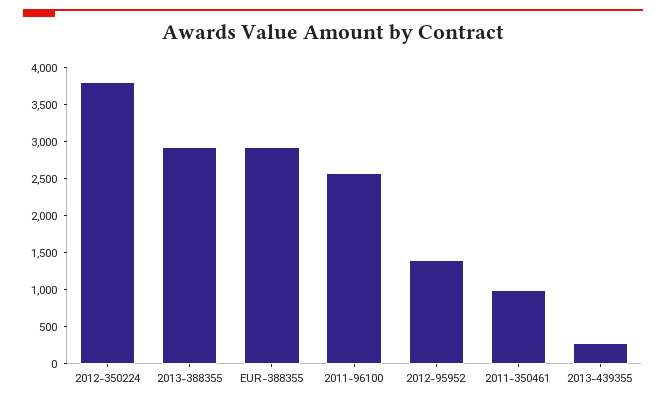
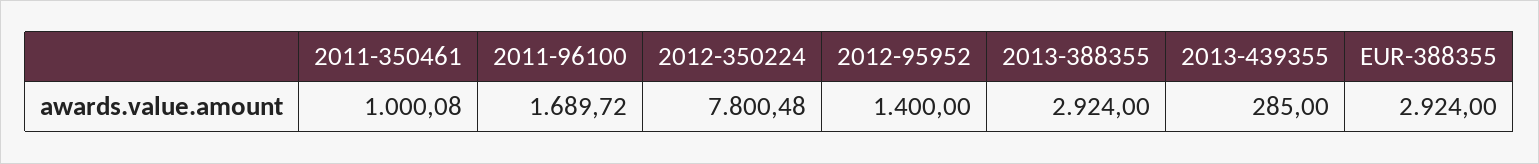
2012-350224: 3750 -> 7800.48
2011-96100: 2500 -> 1689.72

